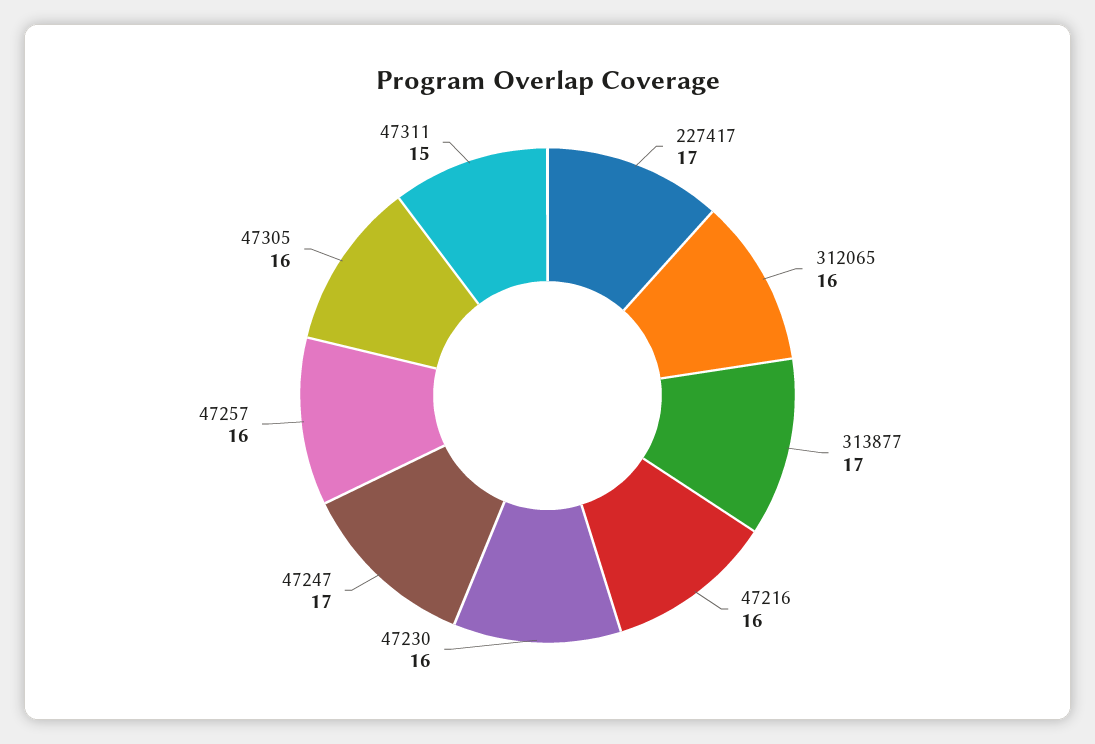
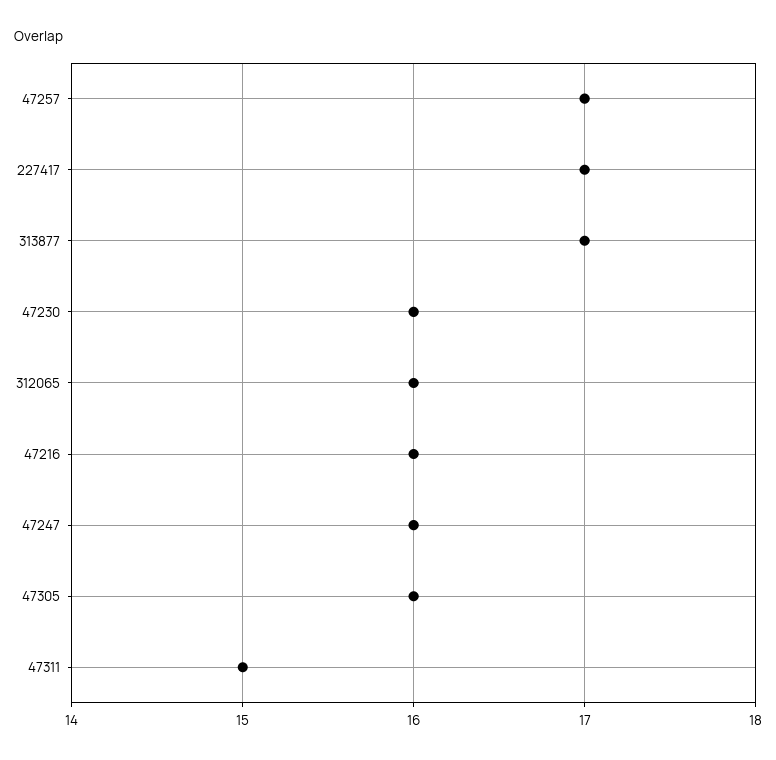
47247: 17 -> 16
47257: 16 -> 17

